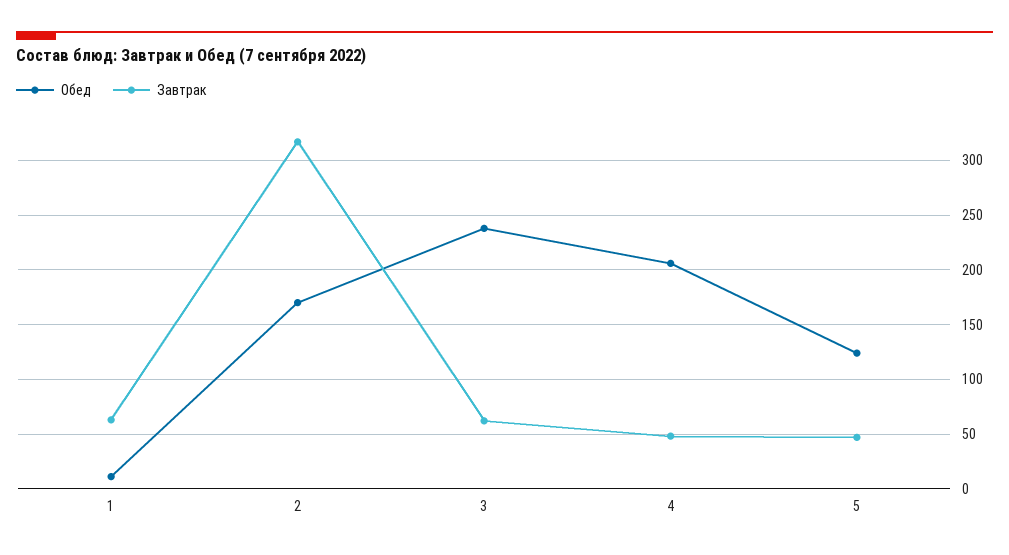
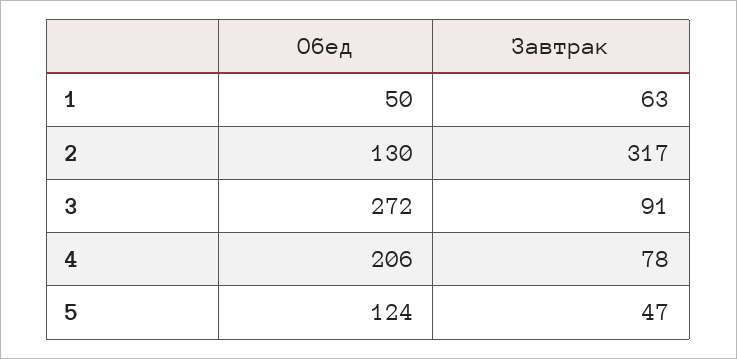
Обед, 1: 10 -> 50
Обед, 2: 170 -> 130
Обед, 3: 240 -> 272
Завтрак, 3: 60 -> 91
Завтрак, 4: 50 -> 78

